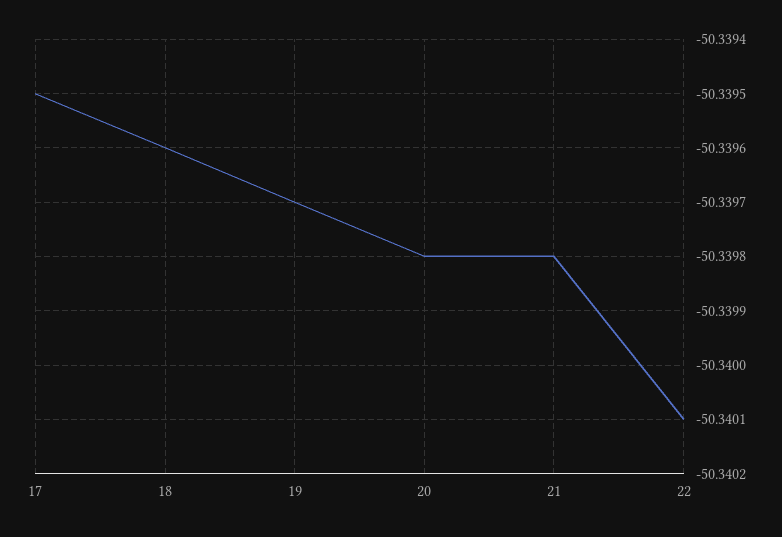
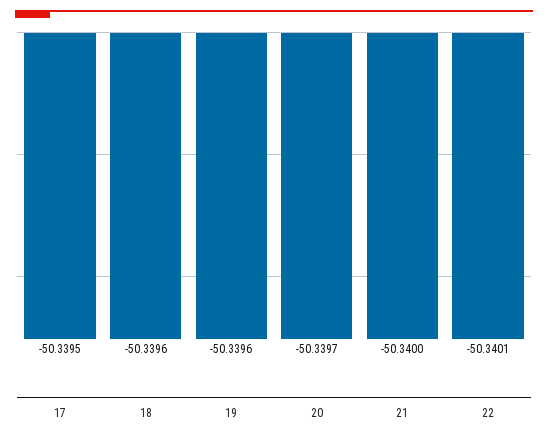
19: -50.3397 -> -50.3396
20: -50.3398 -> -50.3397
21: -50.3398 -> -50.34

